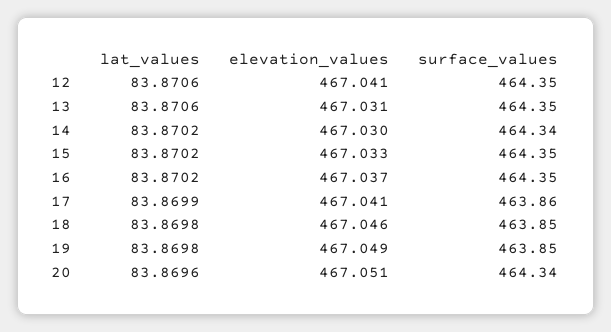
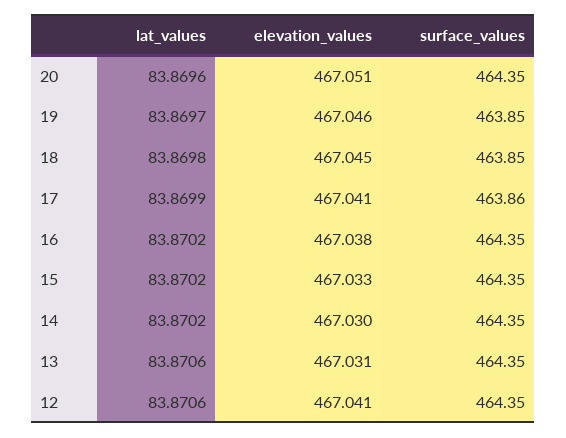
surface_values, 14: 464.34 -> 464.35
elevation_values, 16: 467.037 -> 467.038
elevation_values, 18: 467.046 -> 467.045
lat_values, 19: 83.8698 -> 83.8697
elevation_values, 19: 467.049 -> 467.046
surface_values, 20: 464.34 -> 464.35

